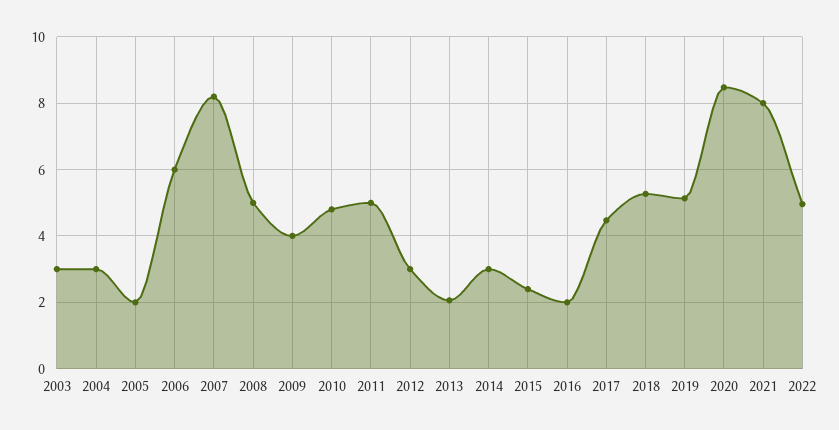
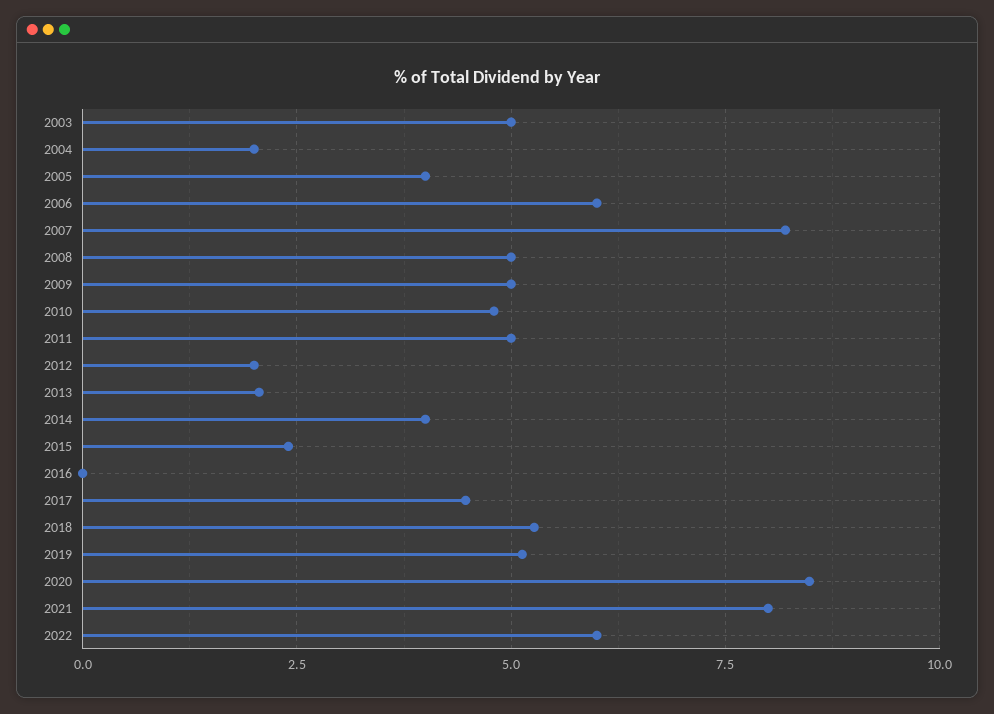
2003: 3 -> 5
2004: 3 -> 2
2005: 2 -> 4
2009: 4 -> 5
2012: 3 -> 2
2014: 3 -> 4
2016: 2 -> 0
2022: 5 -> 6

